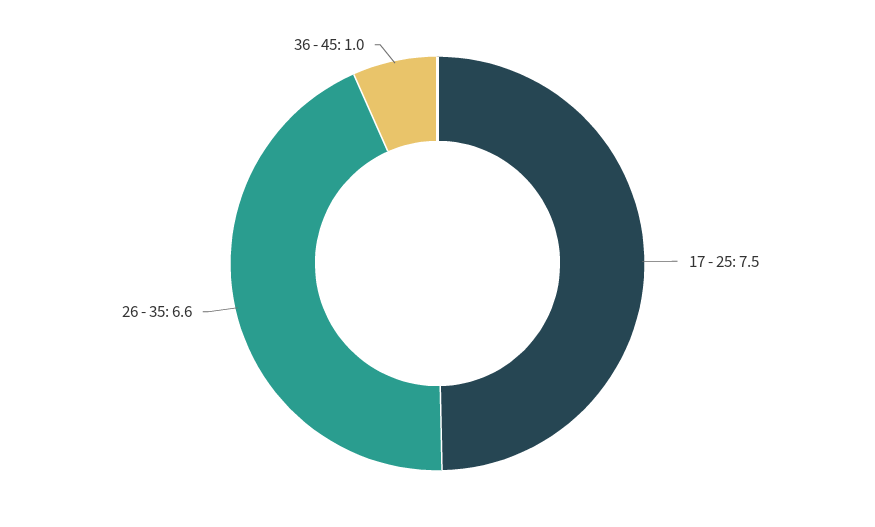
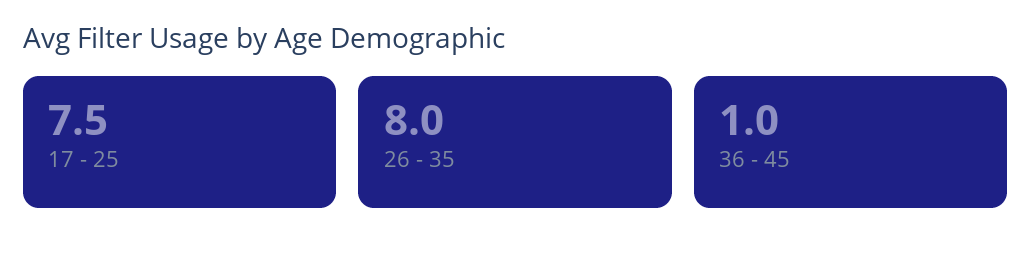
26 - 35: 6.6 -> 8

